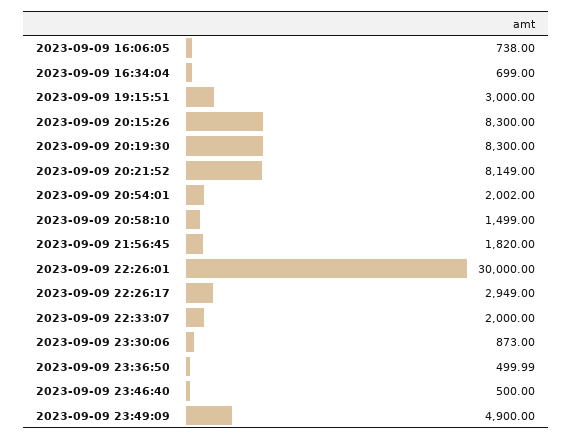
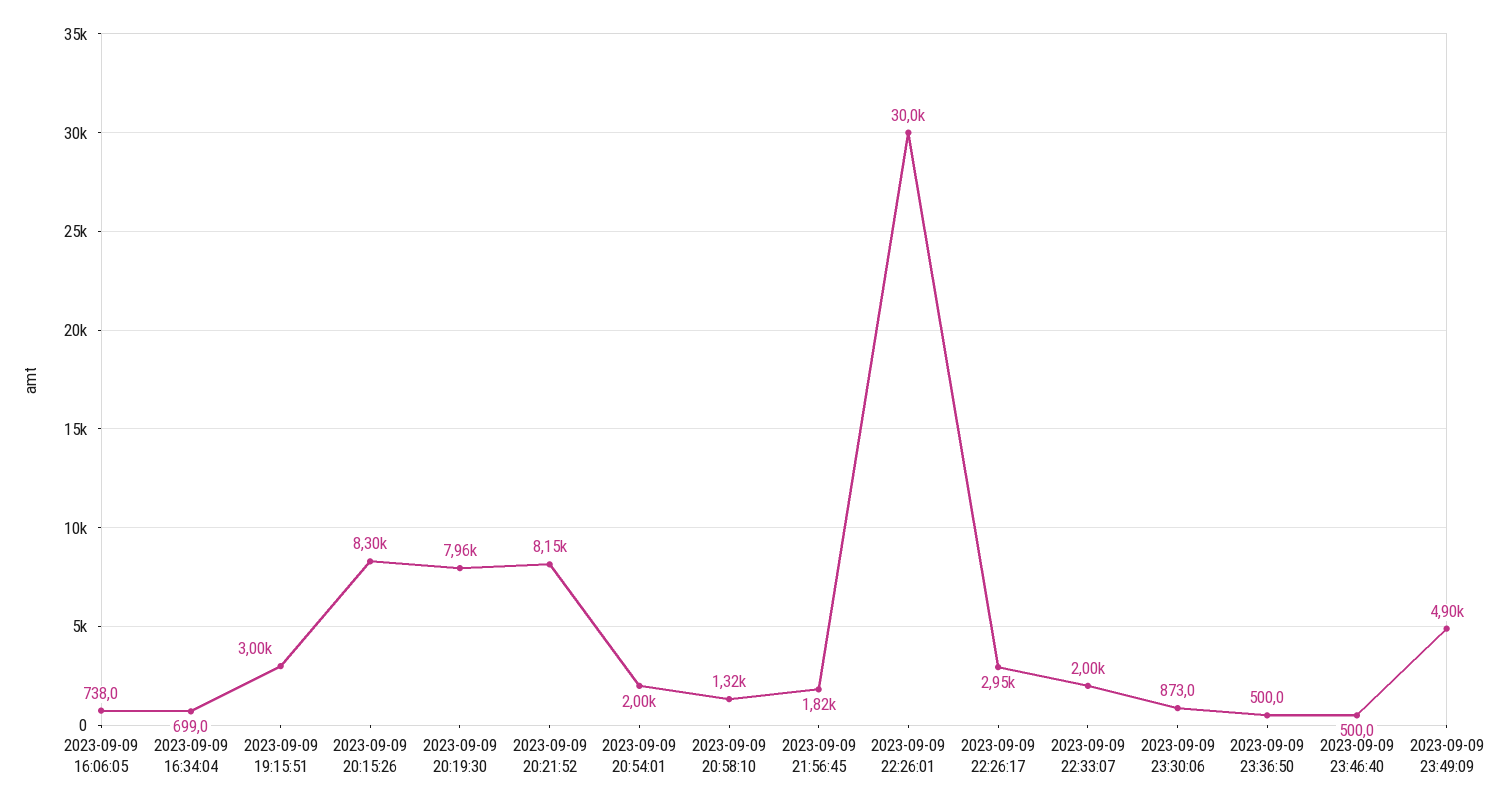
2023-09-09 20:19:30: 8300 -> 7960
2023-09-09 20:58:10: 1499 -> 1320

